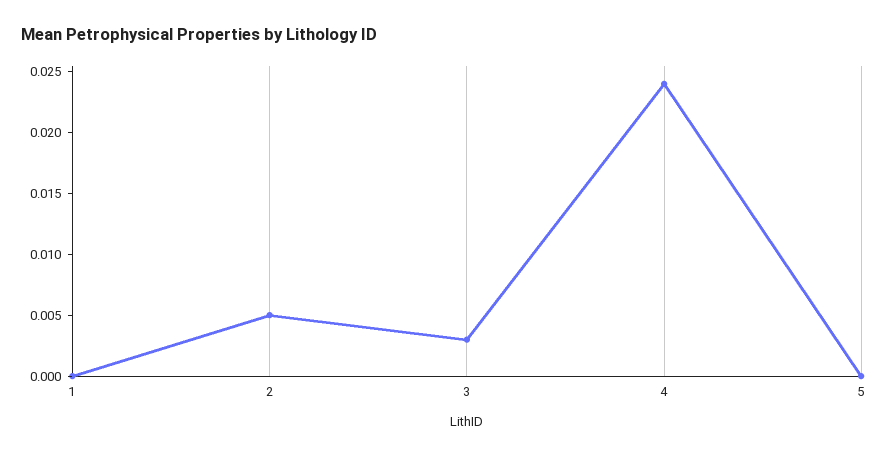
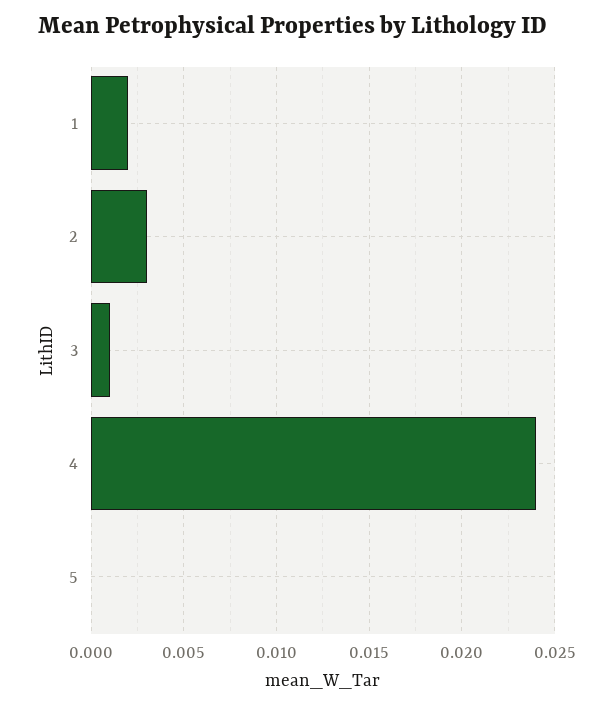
1: 0 -> 0.002
2: 0.005 -> 0.003
3: 0.003 -> 0.001

